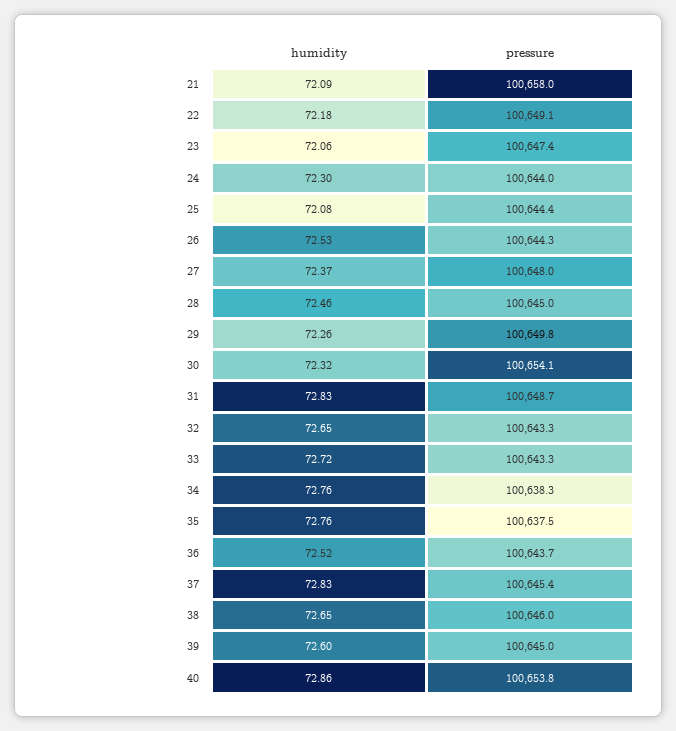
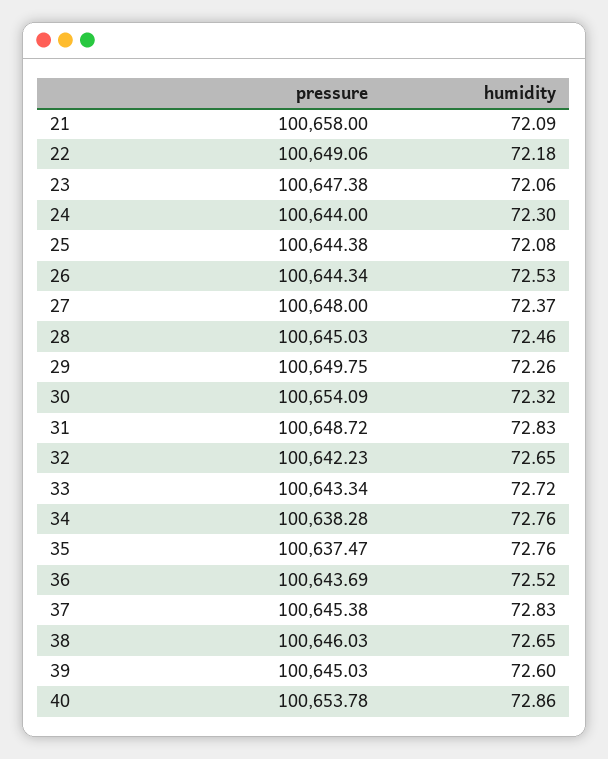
pressure, 32: 100643.3 -> 100642.23

